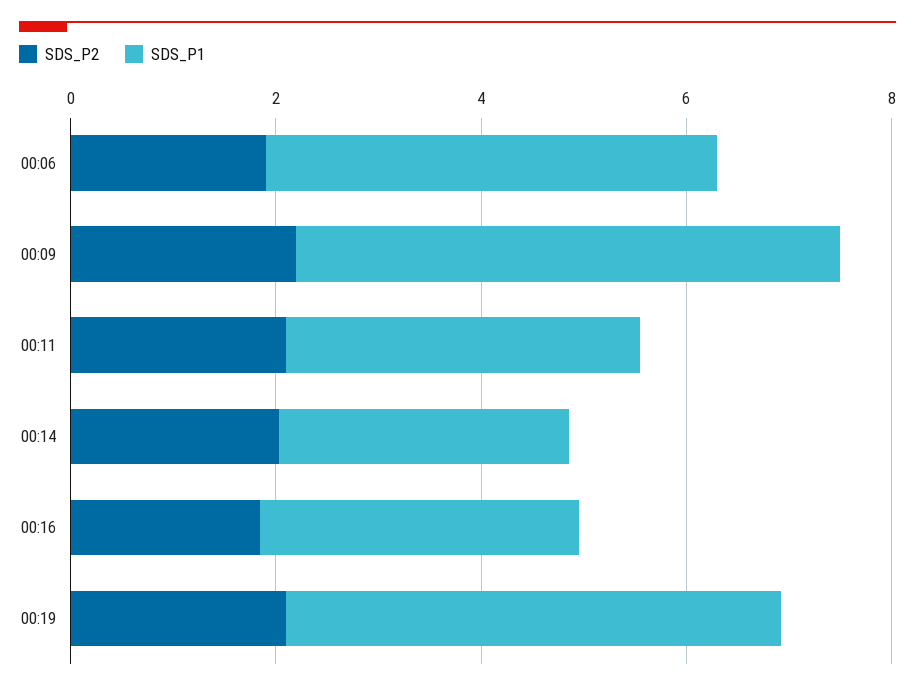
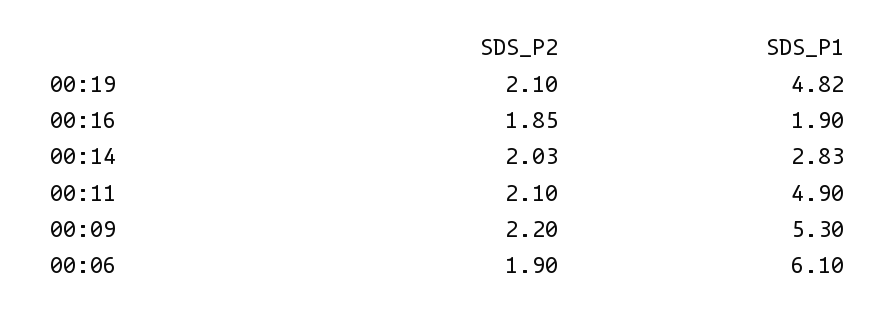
SDS_P1, 00:06: 4.5 -> 6.1
SDS_P1, 00:11: 3.5 -> 4.9
SDS_P1, 00:16: 3 -> 1.9

